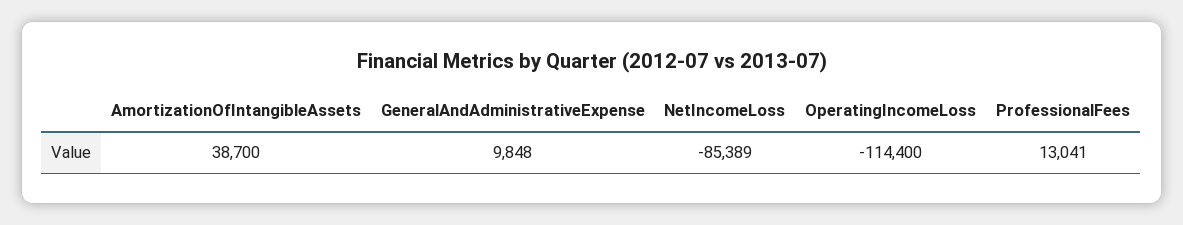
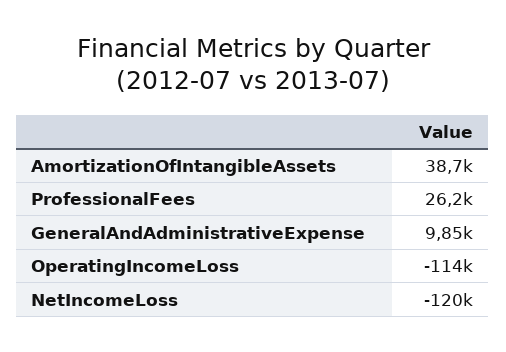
NetIncomeLoss: -85389 -> -120000
ProfessionalFees: 13041 -> 26200

